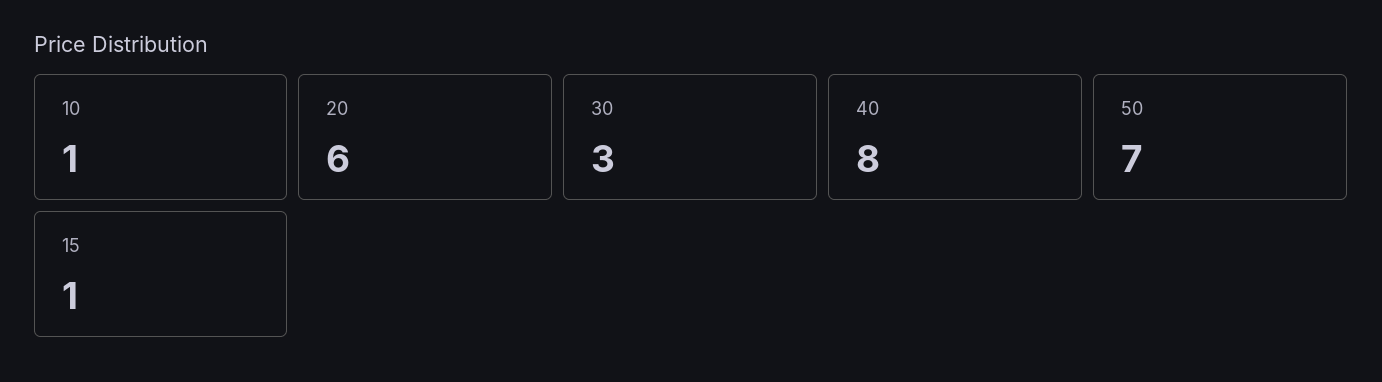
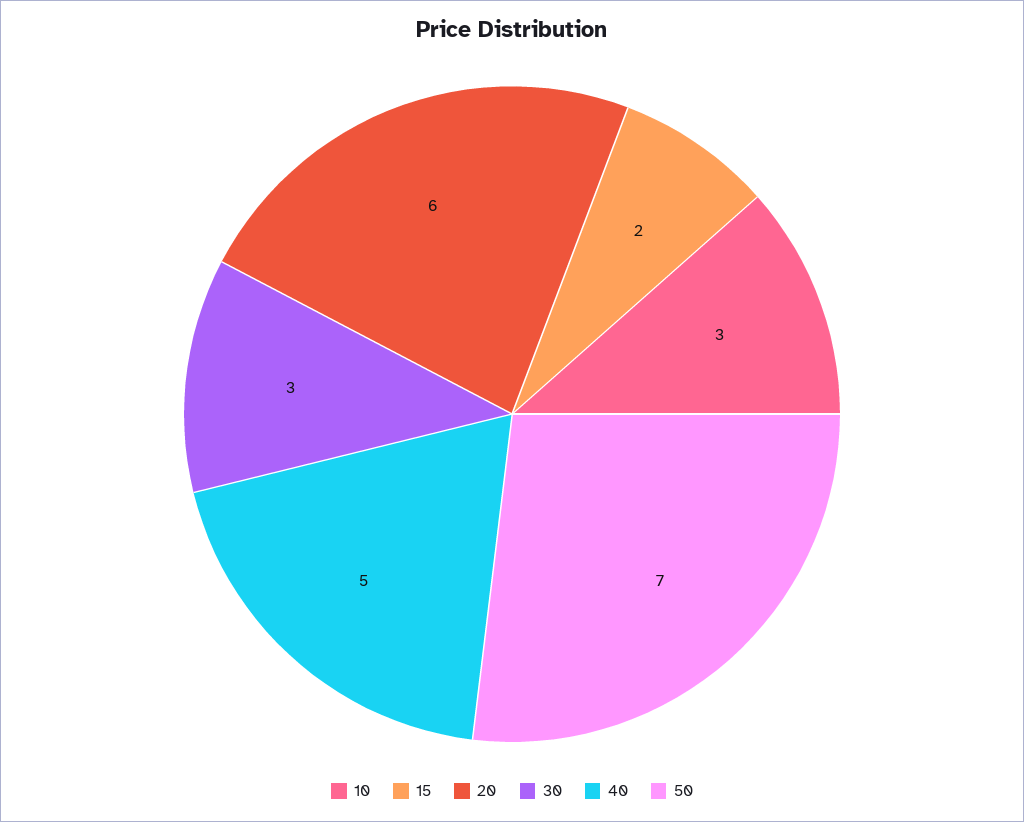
10: 1 -> 3
40: 8 -> 5
15: 1 -> 2

